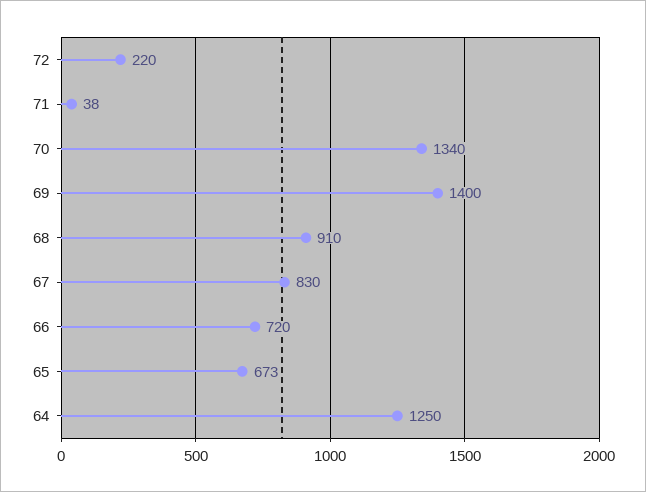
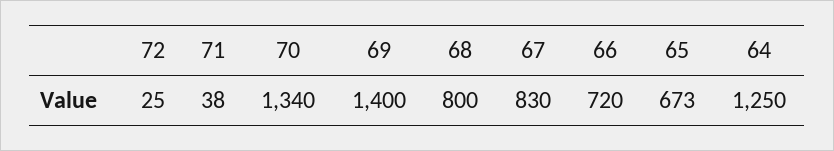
72: 220 -> 25
68: 910 -> 800

